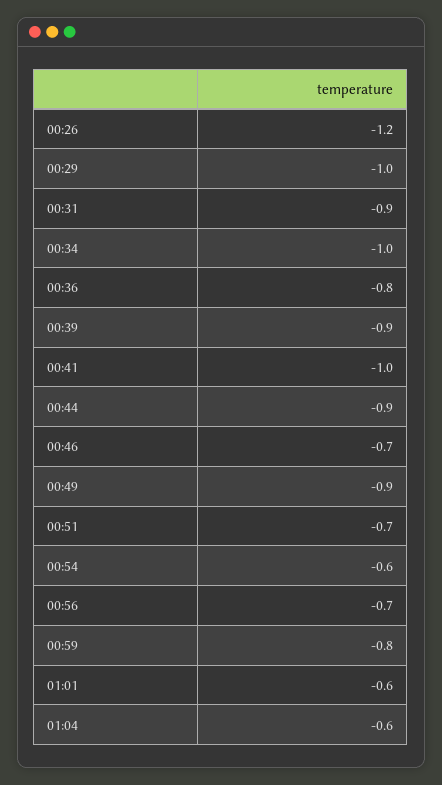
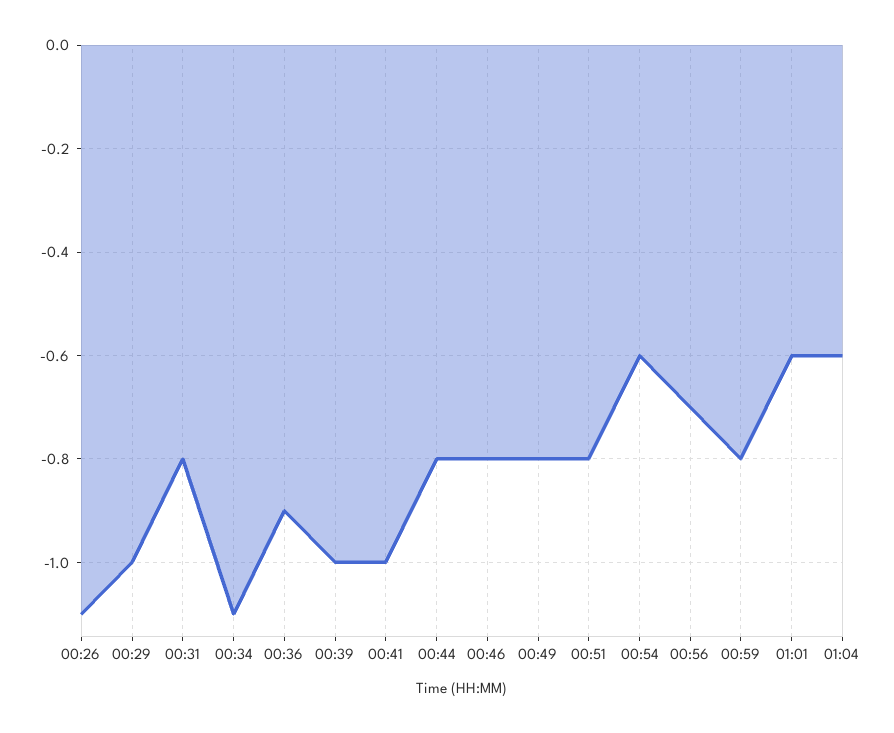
00:26: -1.2 -> -1.1
00:31: -0.9 -> -0.8
00:34: -1 -> -1.1
00:36: -0.8 -> -0.9
00:39: -0.9 -> -1
00:44: -0.9 -> -0.8
00:46: -0.7 -> -0.8
00:49: -0.9 -> -0.8
00:51: -0.7 -> -0.8

